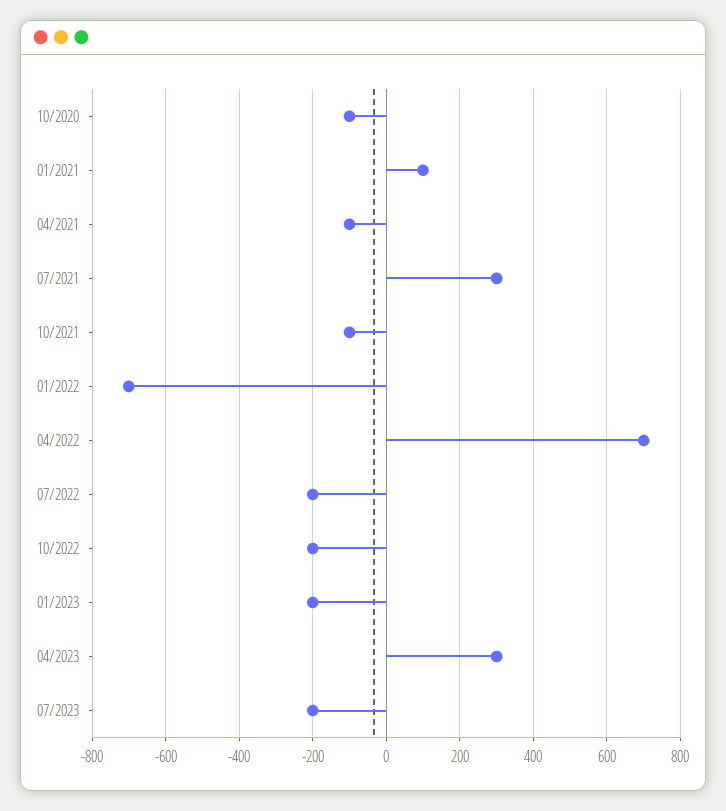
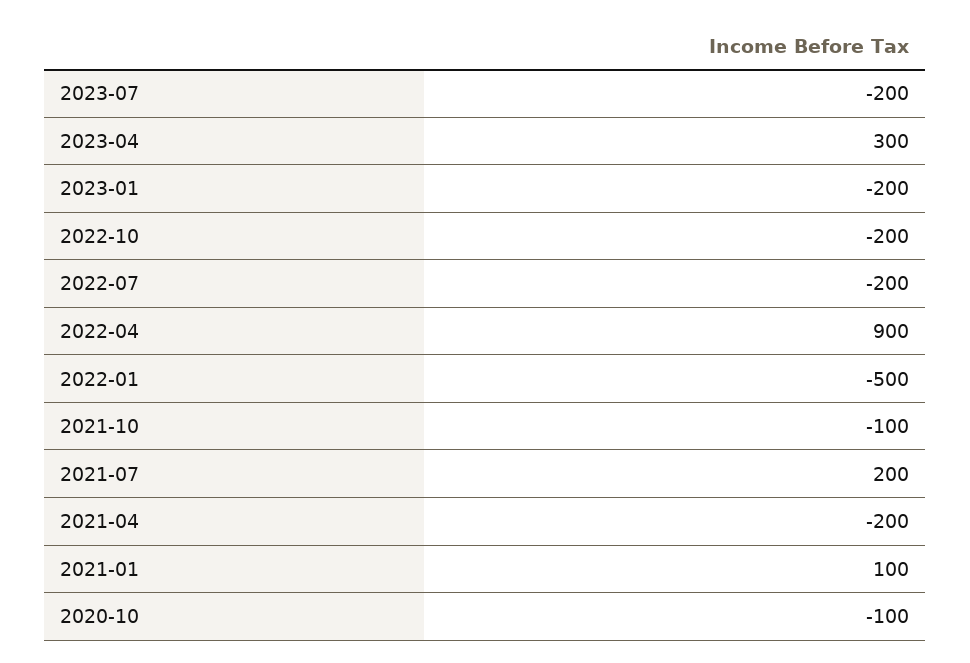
04/2021: -100 -> -200
07/2021: 300 -> 200
01/2022: -700 -> -500
04/2022: 700 -> 900

